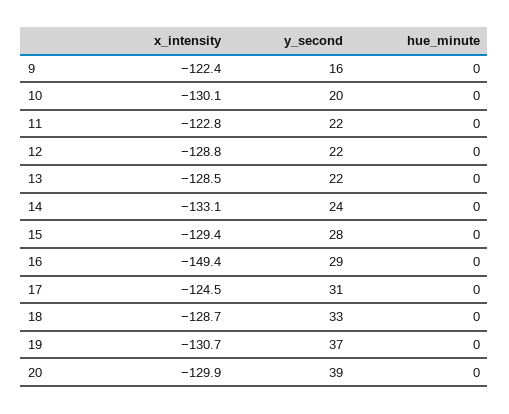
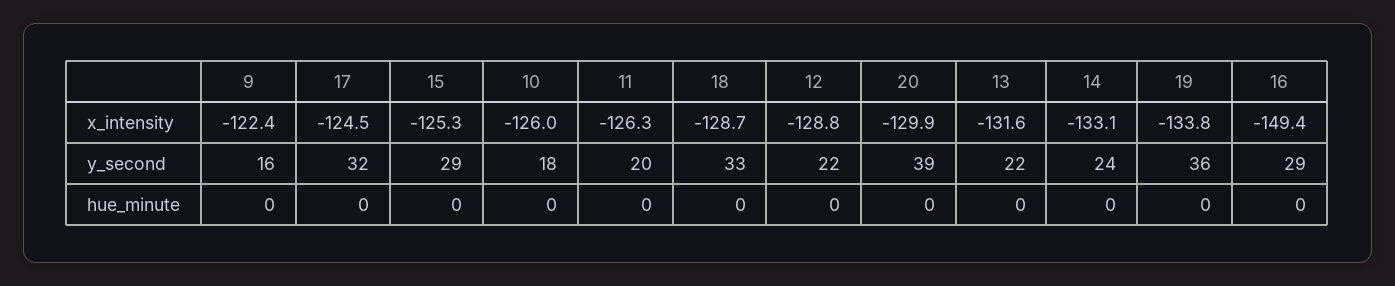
x_intensity, 10: -130.1 -> -126
y_second, 10: 20 -> 18
x_intensity, 11: -122.8 -> -126.3
y_second, 11: 22 -> 20
x_intensity, 13: -128.5 -> -131.6
x_intensity, 15: -129.4 -> -125.3
y_second, 15: 28 -> 29
y_second, 17: 31 -> 32
x_intensity, 19: -130.7 -> -133.8
y_second, 19: 37 -> 36

